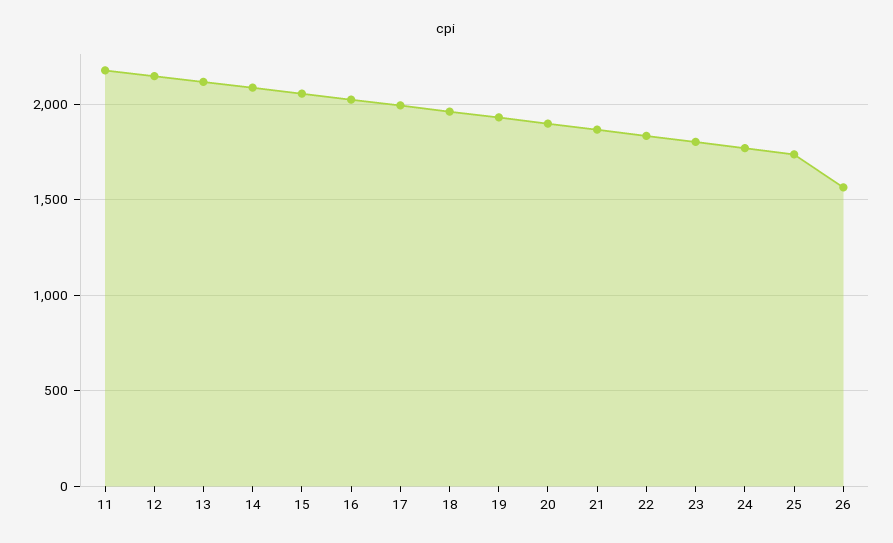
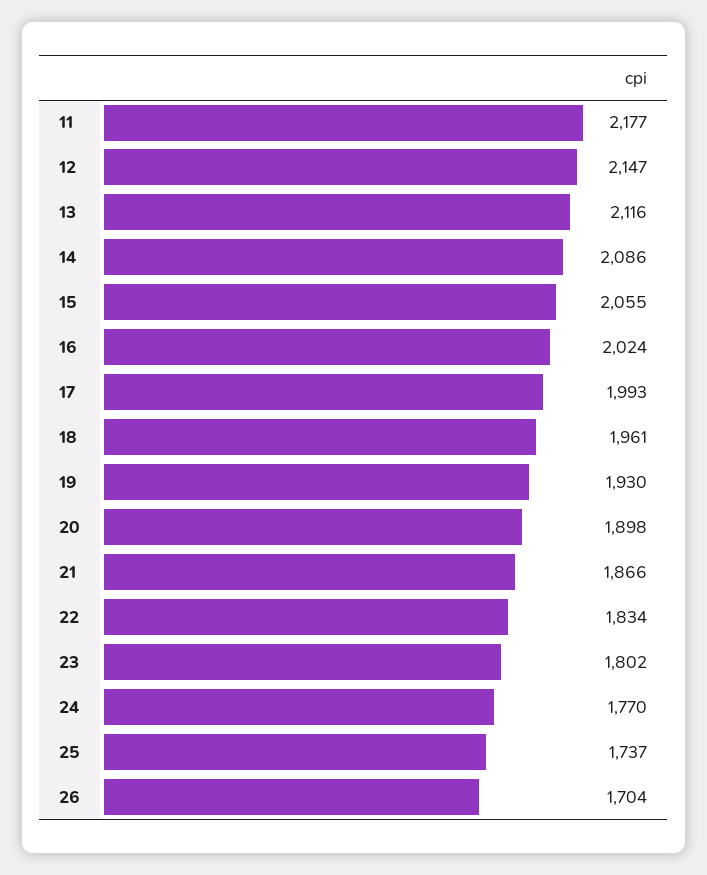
26: 1550 -> 1704

